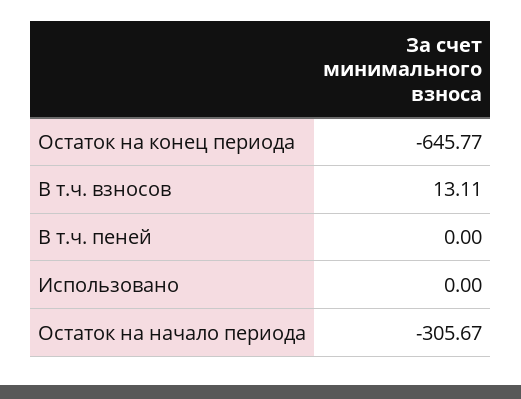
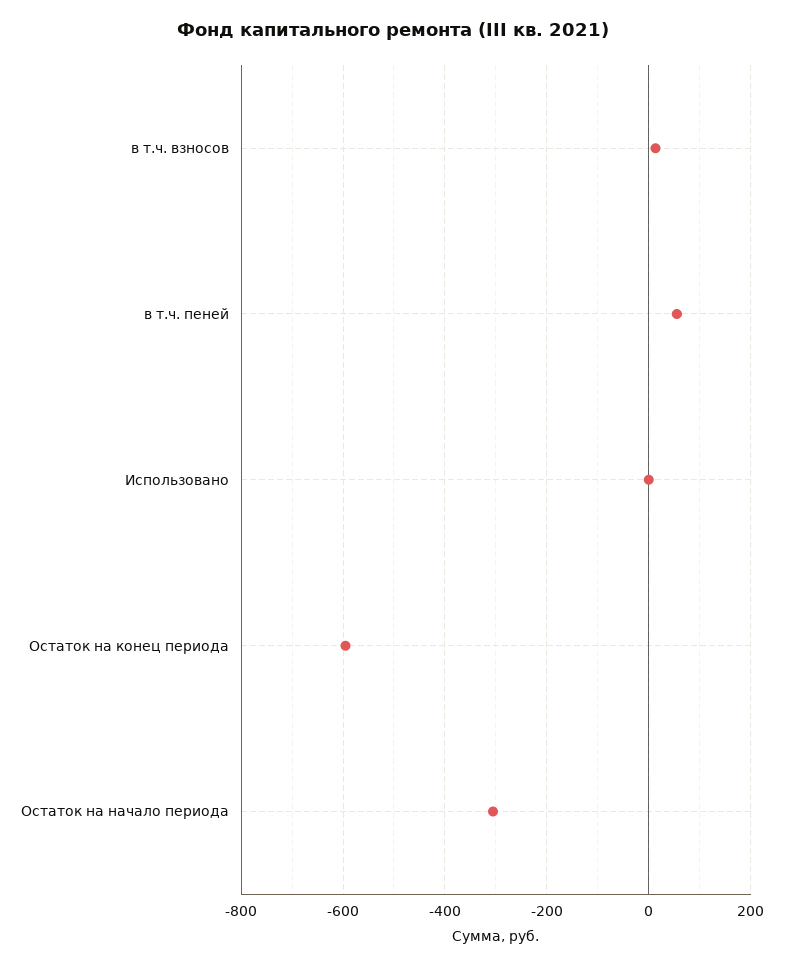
Остаток на конец периода: -645.77 -> -600
В т.ч. пеней: 0 -> 60

